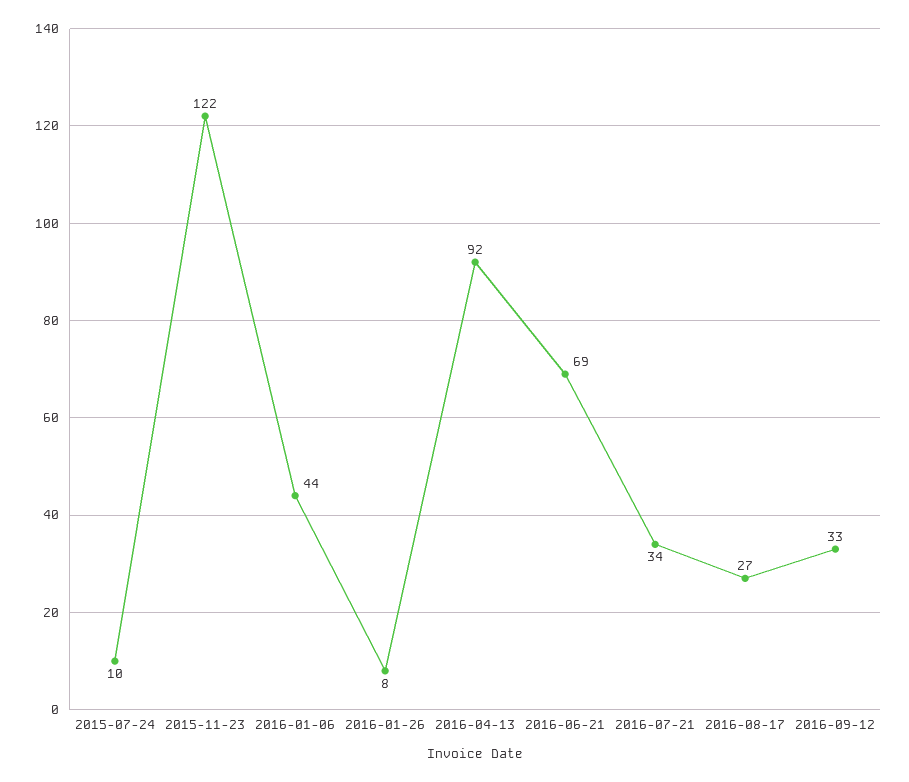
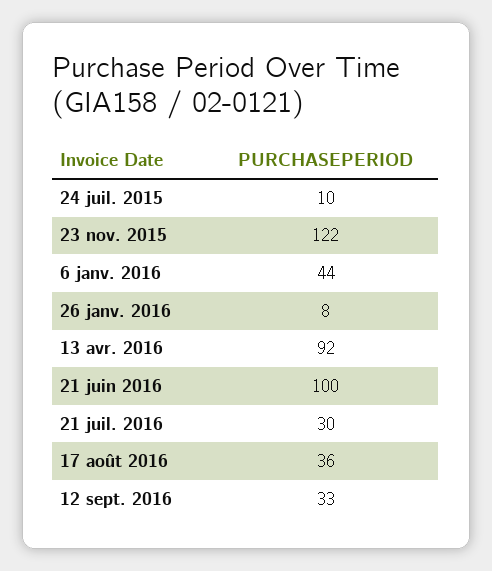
2016-06-21: 69 -> 100
2016-07-21: 34 -> 30
2016-08-17: 27 -> 36

